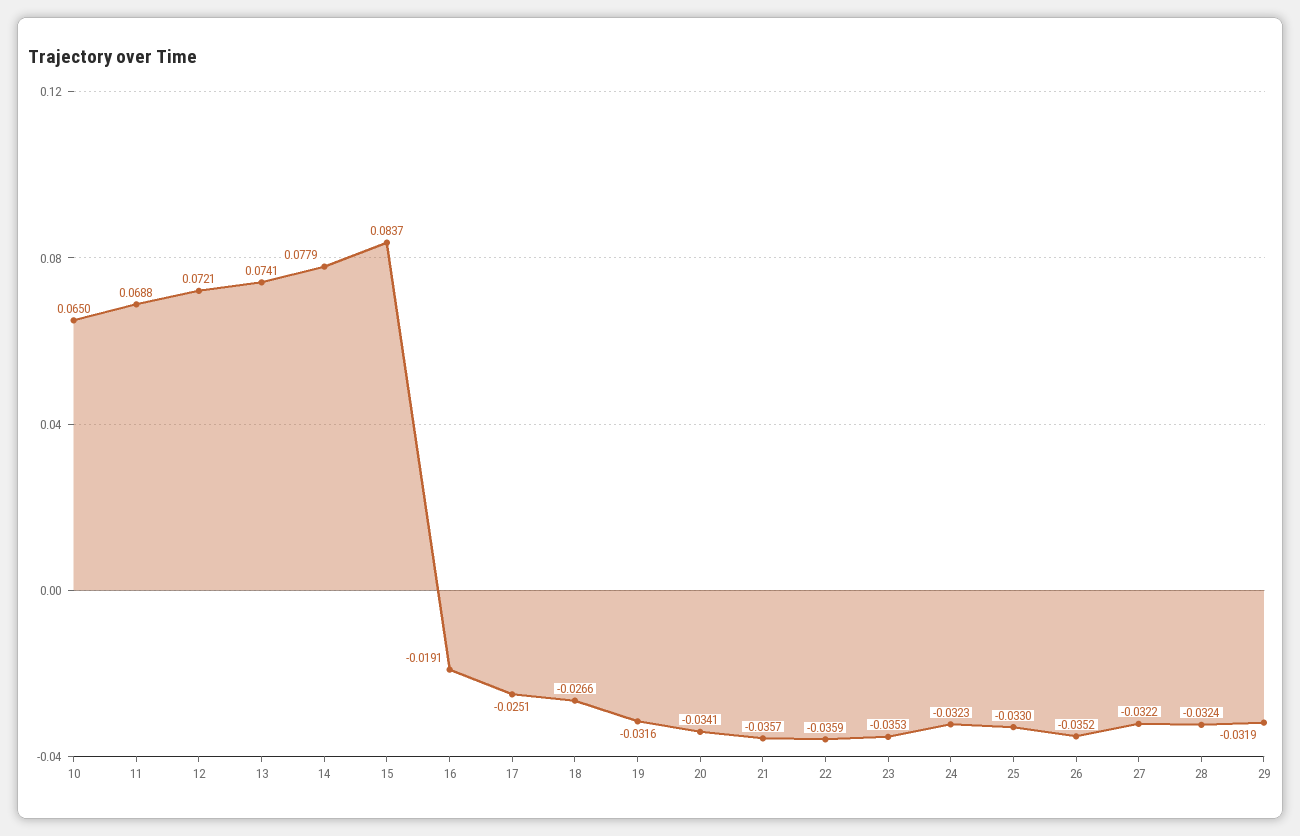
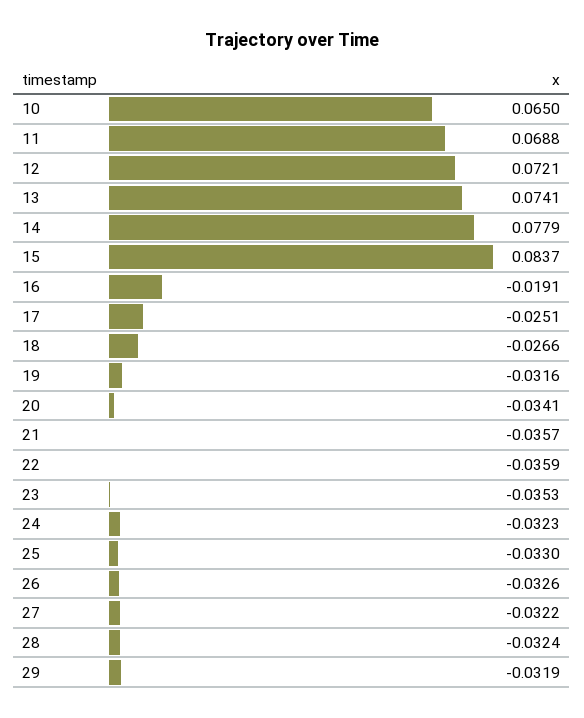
26: -0.0352 -> -0.0326

